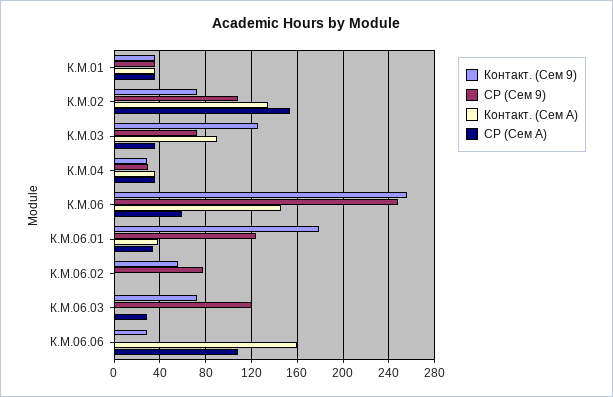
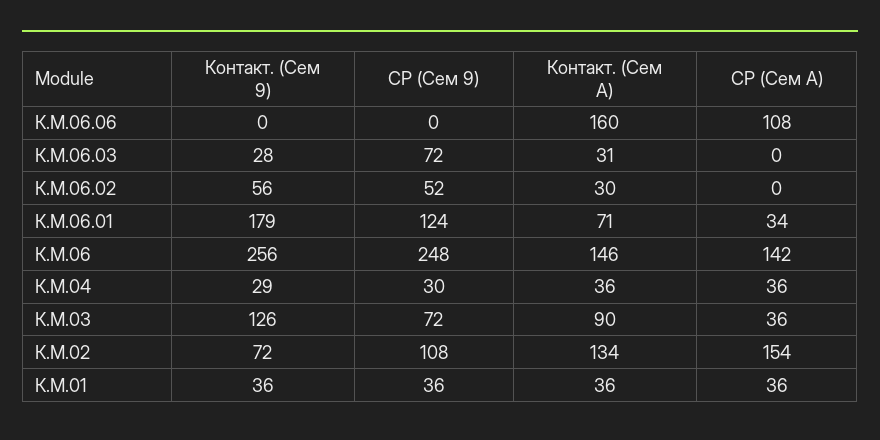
СР (Сем A), К.М.06: 60 -> 142
Контакт. (Сем A), К.М.06.01: 40 -> 71
СР (Сем 9), К.М.06.02: 80 -> 52
Контакт. (Сем A), К.М.06.02: 0 -> 30
Контакт. (Сем 9), К.М.06.03: 70 -> 28
СР (Сем 9), К.М.06.03: 120 -> 72
Контакт. (Сем A), К.М.06.03: 0 -> 31
СР (Сем A), К.М.06.03: 30 -> 0
Контакт. (Сем 9), К.М.06.06: 30 -> 0

